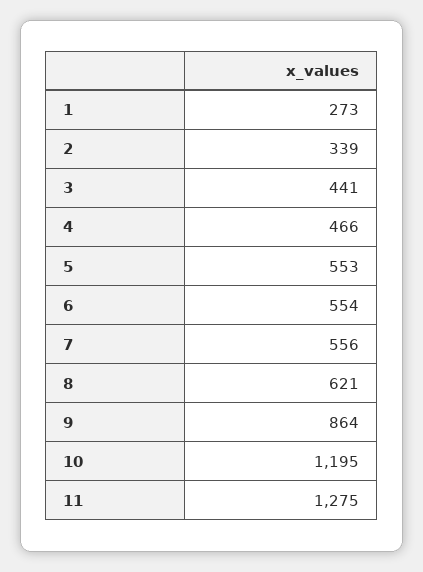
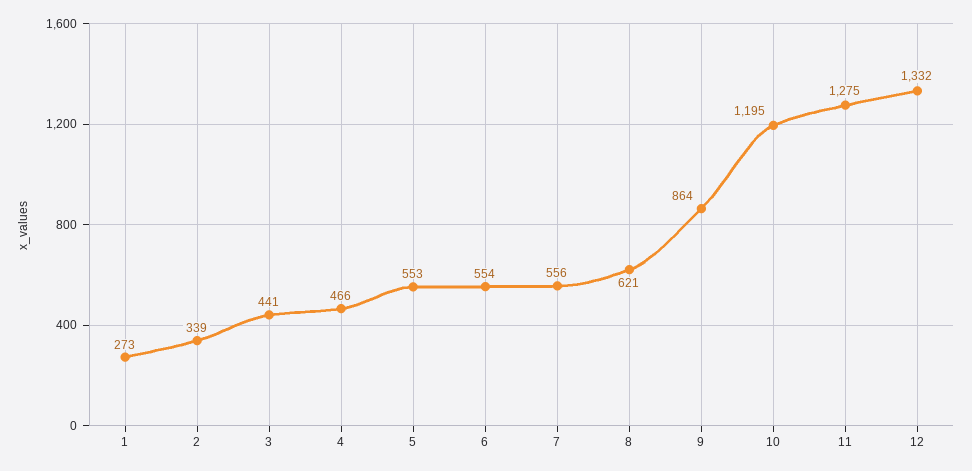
12: none -> 1332

